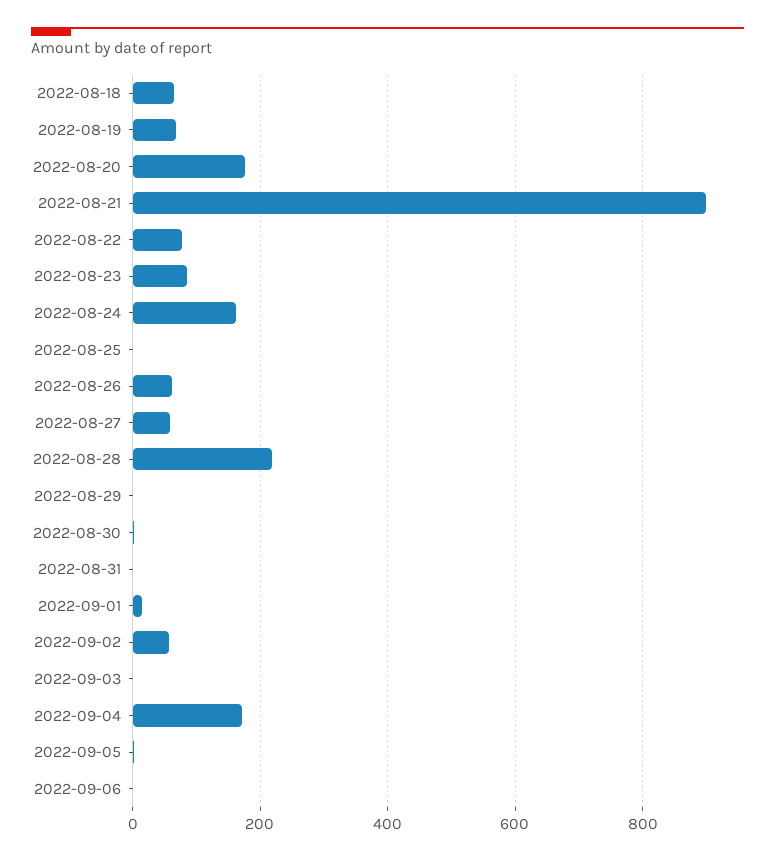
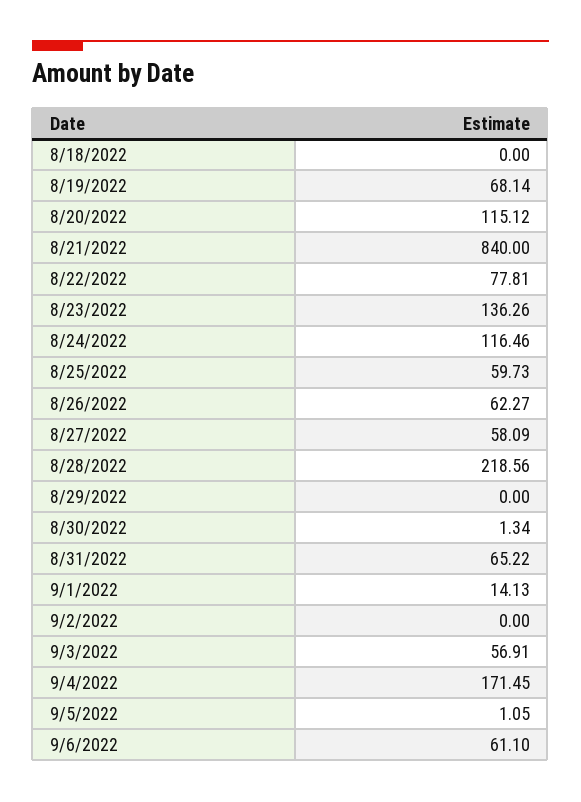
2022-08-18: 60 -> 0
2022-08-20: 180 -> 115.12
2022-08-21: 900 -> 840
2022-08-23: 80 -> 136.26
2022-08-24: 160 -> 116.46
2022-08-25: 0 -> 59.73
2022-08-31: 0 -> 65.22
2022-09-02: 60 -> 0
2022-09-03: 0 -> 56.91
2022-09-06: 0 -> 61.1

